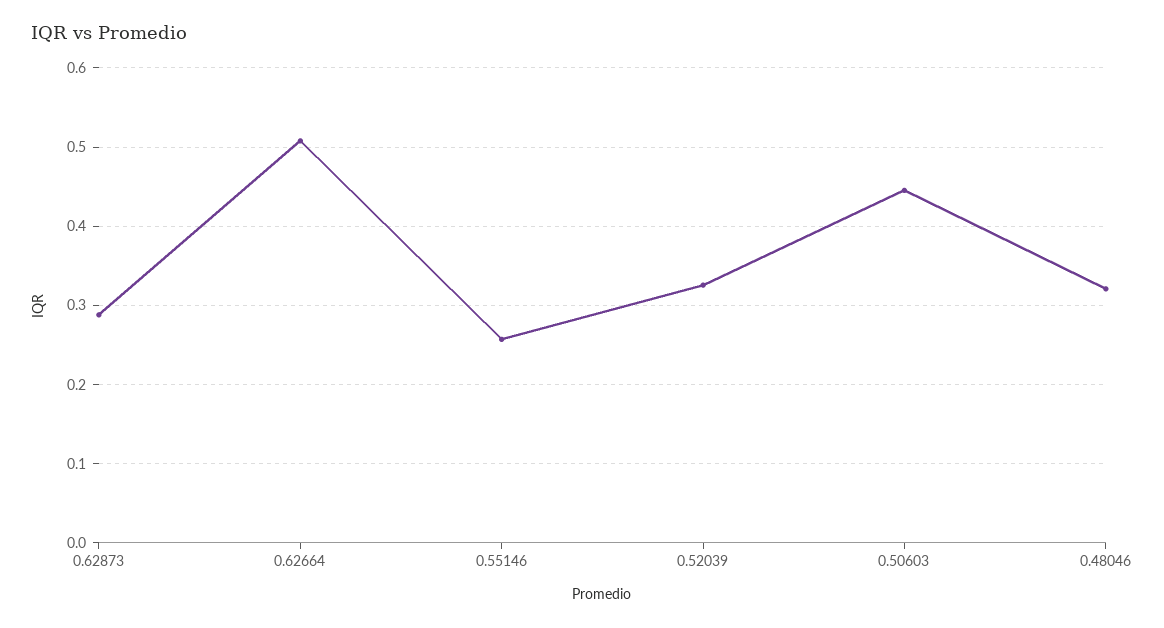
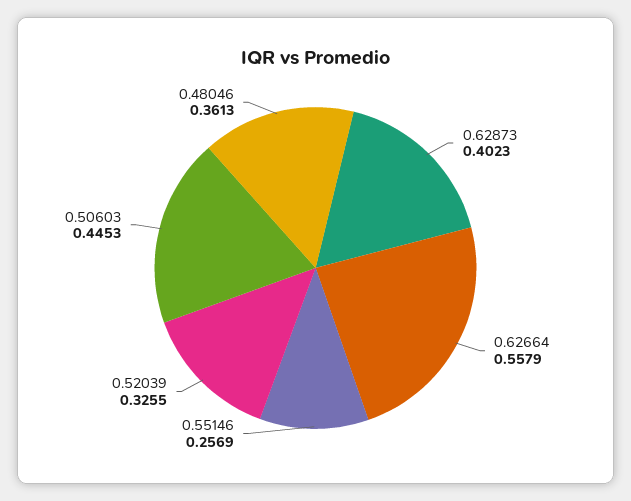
0.62873: 0.29 -> 0.4023
0.62664: 0.51 -> 0.5579
0.48046: 0.32 -> 0.3613

